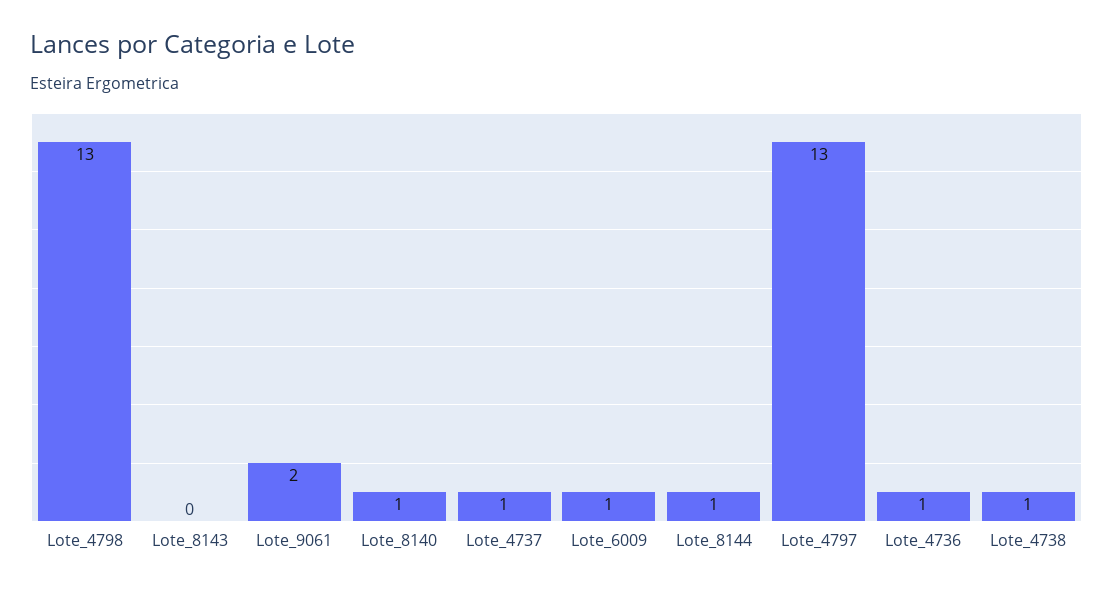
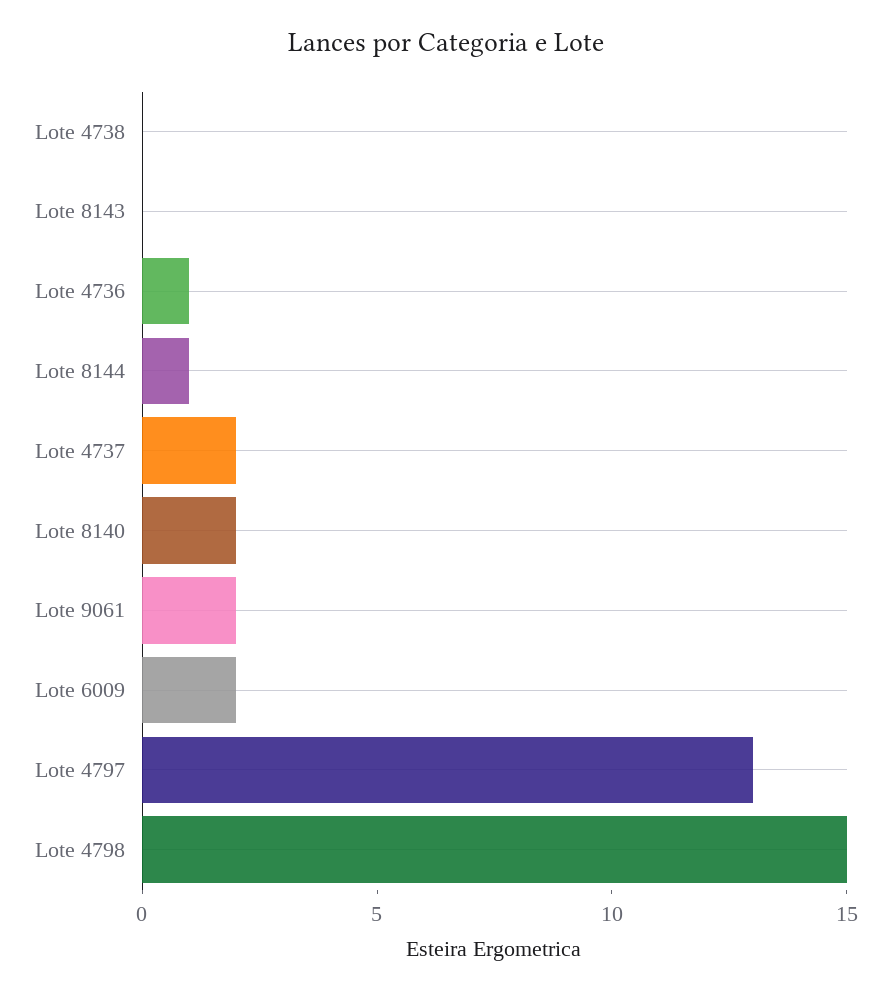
Lote_4798: 13 -> 15
Lote_8140: 1 -> 2
Lote_4737: 1 -> 2
Lote_6009: 1 -> 2
Lote_4738: 1 -> 0

